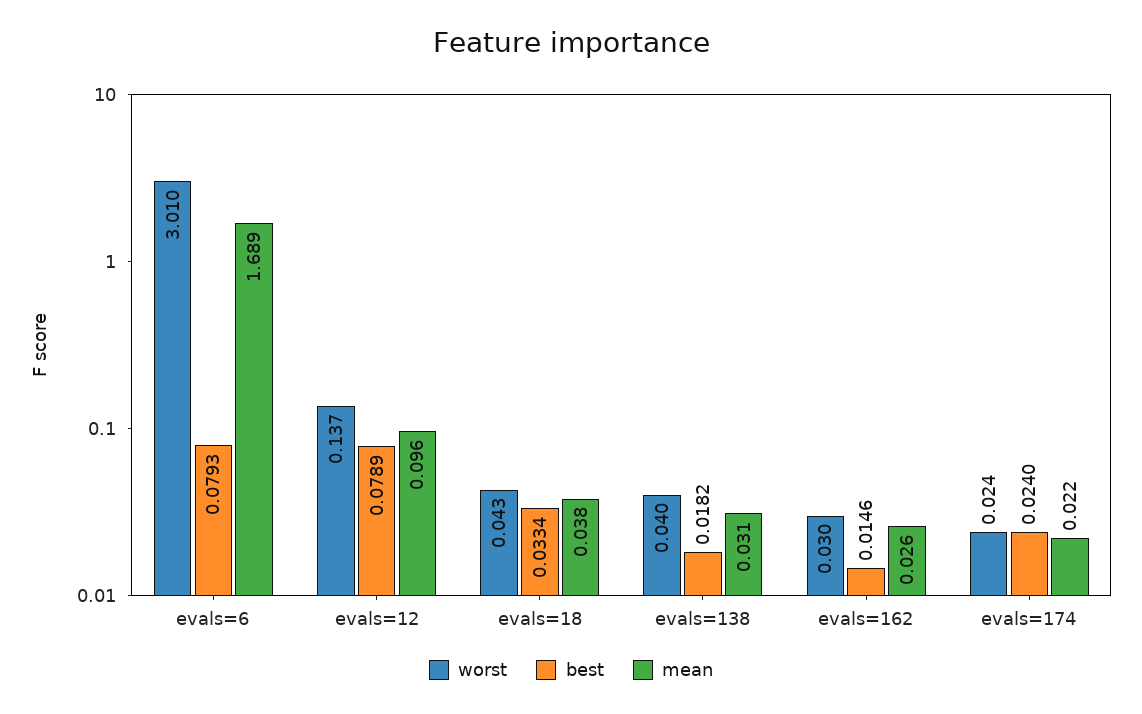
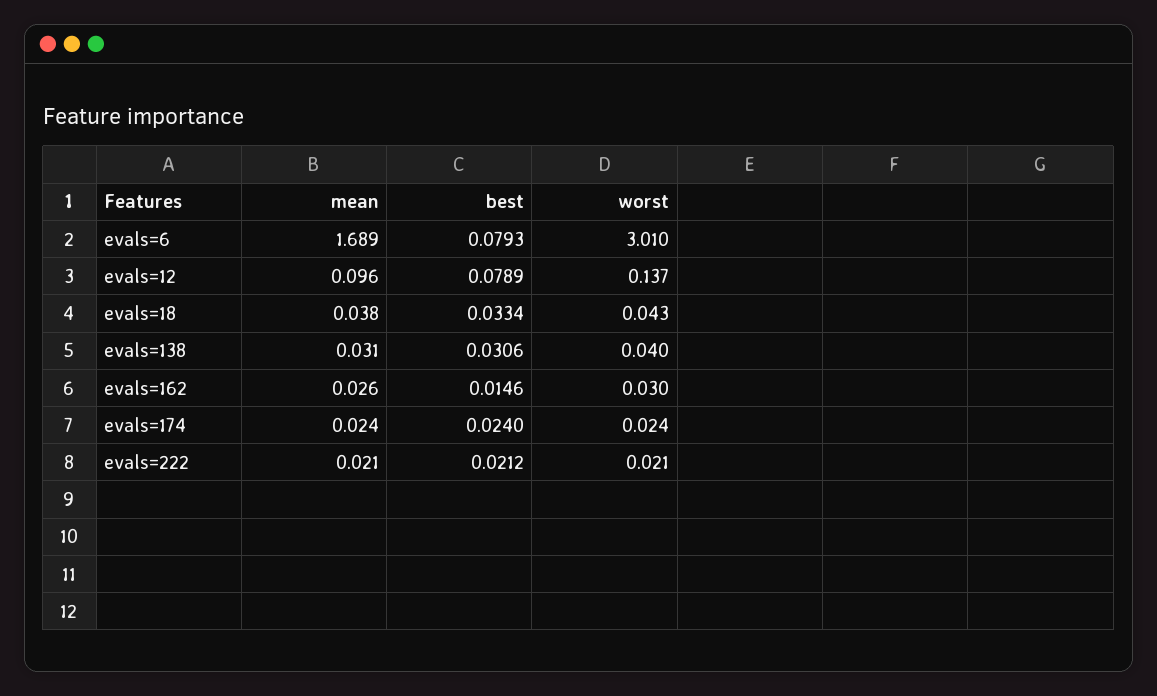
best, evals=138: 0.0182 -> 0.0306
mean, evals=174: 0.022 -> 0.024
mean, evals=222: none -> 0.021
best, evals=222: none -> 0.0212
worst, evals=222: none -> 0.021

